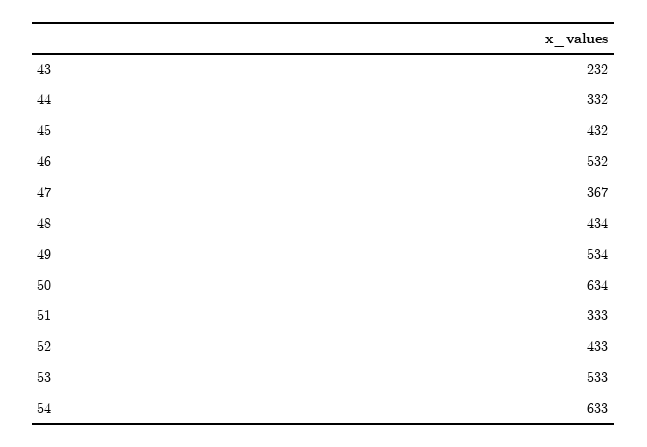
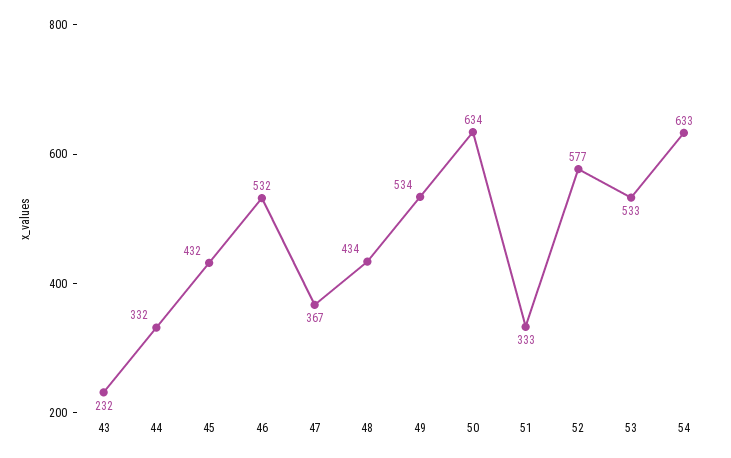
52: 433 -> 577

